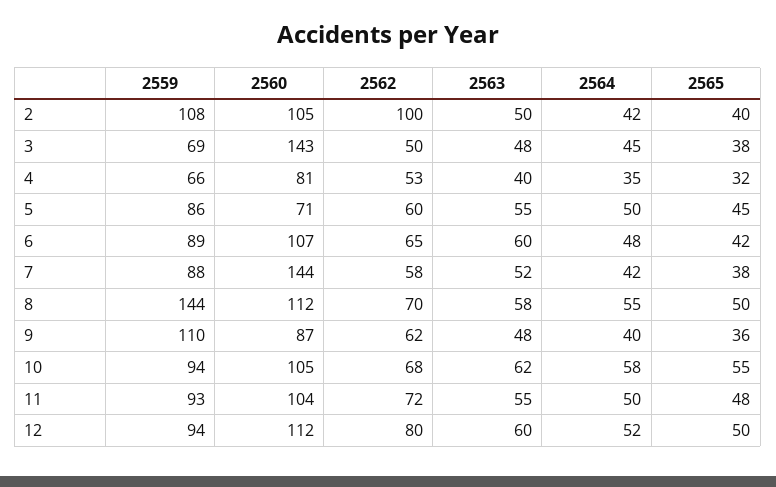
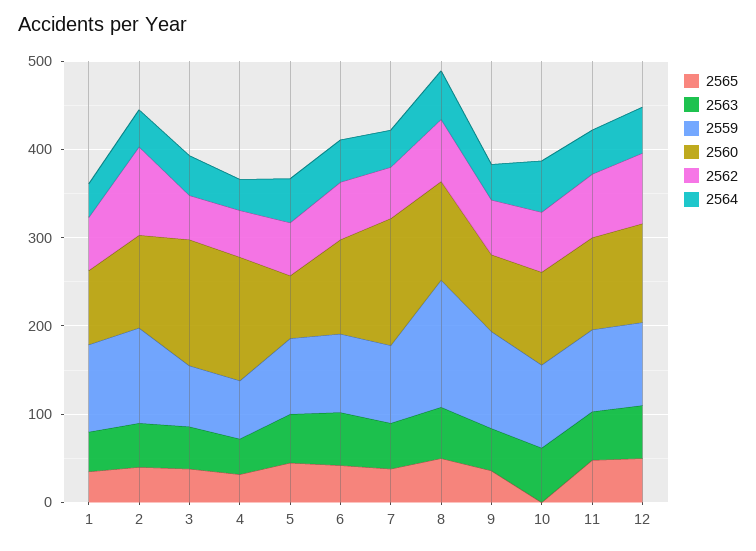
2560, 4: 81 -> 140
2565, 10: 55 -> 0
2565, 1: none -> 40
2563, 1: none -> 40
2559, 1: none -> 100
2560, 1: none -> 80
2562, 1: none -> 60
2564, 1: none -> 40

